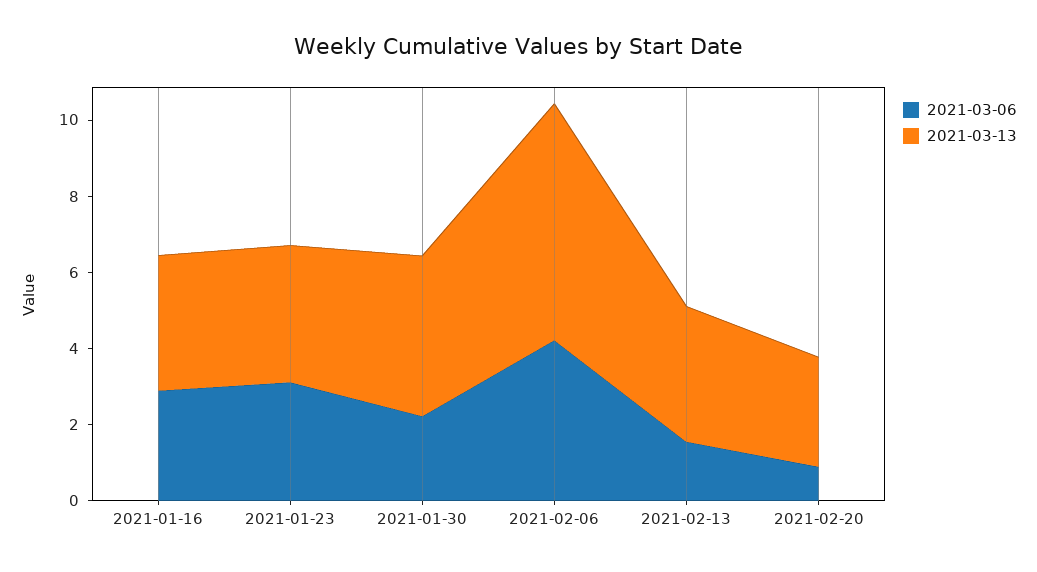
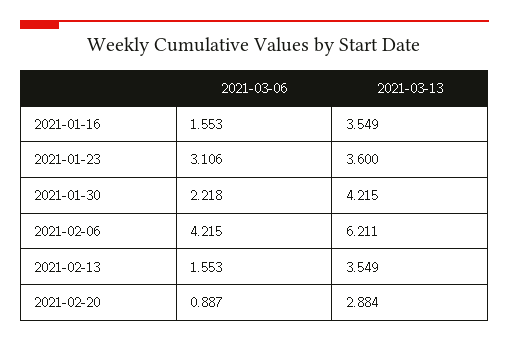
2021-03-06, 2021-01-16: 3 -> 1.553

